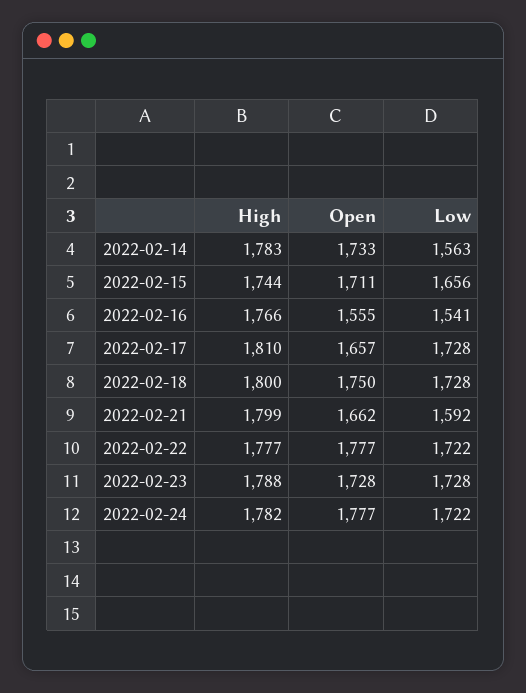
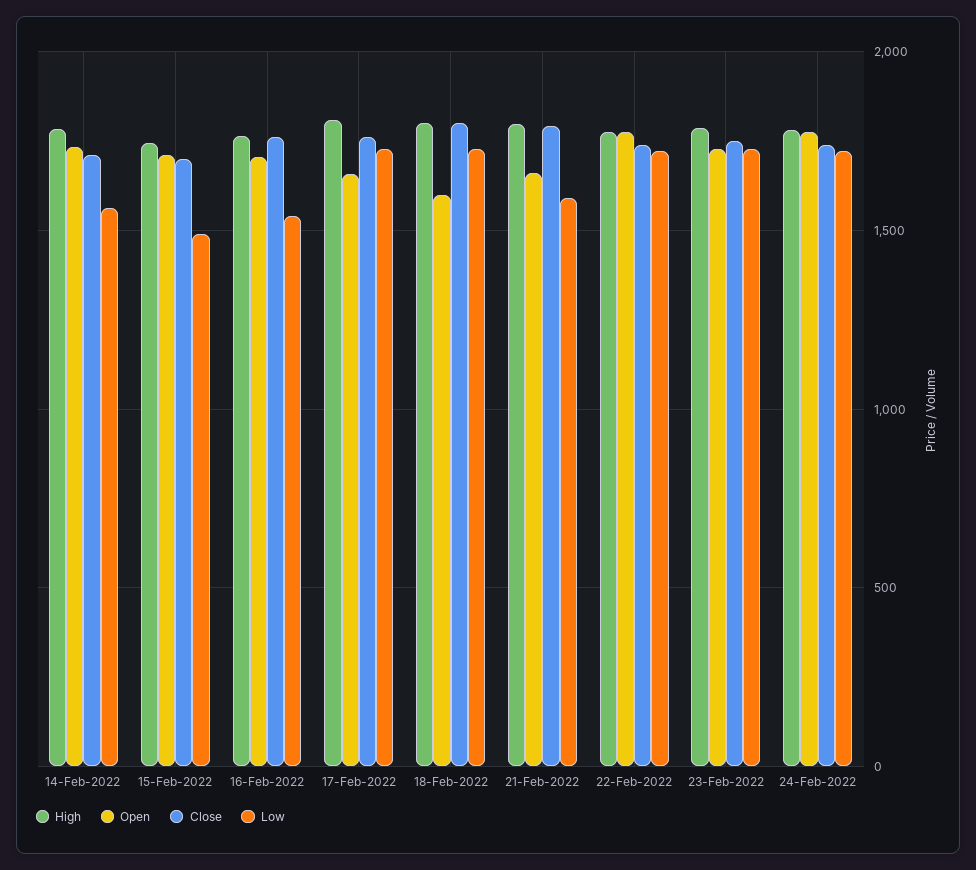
Low, 2022-02-15: 1656 -> 1500
Open, 2022-02-16: 1555 -> 1700
Open, 2022-02-18: 1750 -> 1600
Close, 2022-02-14: none -> 1700
Close, 2022-02-15: none -> 1700
Close, 2022-02-16: none -> 1750
Close, 2022-02-17: none -> 1750
Close, 2022-02-18: none -> 1800
Close, 2022-02-21: none -> 1800
Close, 2022-02-22: none -> 1750
Close, 2022-02-23: none -> 1750
Close, 2022-02-24: none -> 1750

